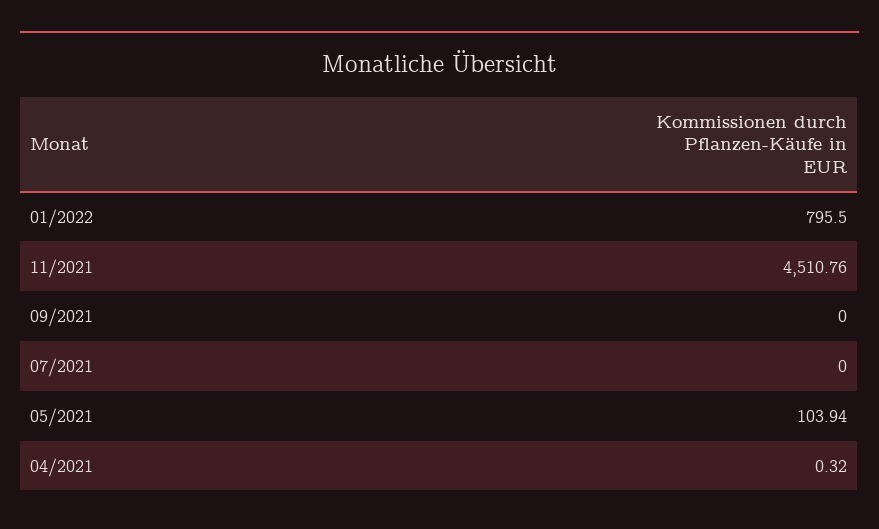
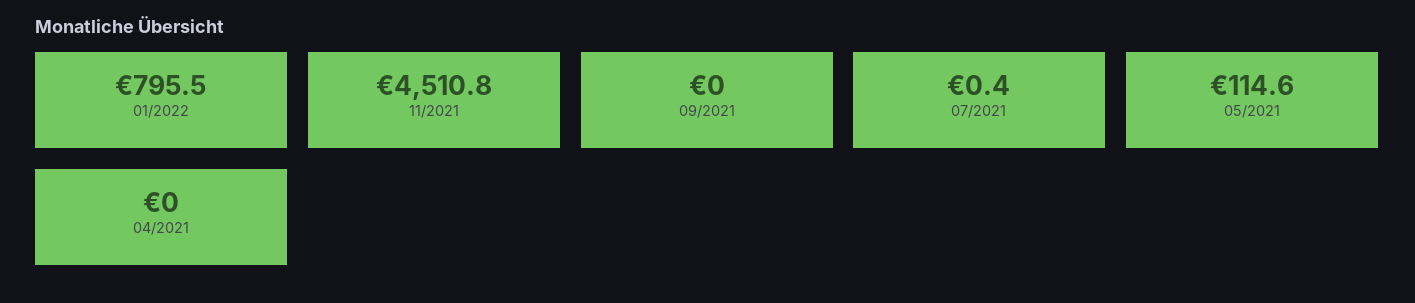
07/2021: 0 -> 0.4
05/2021: 103.94 -> 114.6
04/2021: 0.32 -> 0

